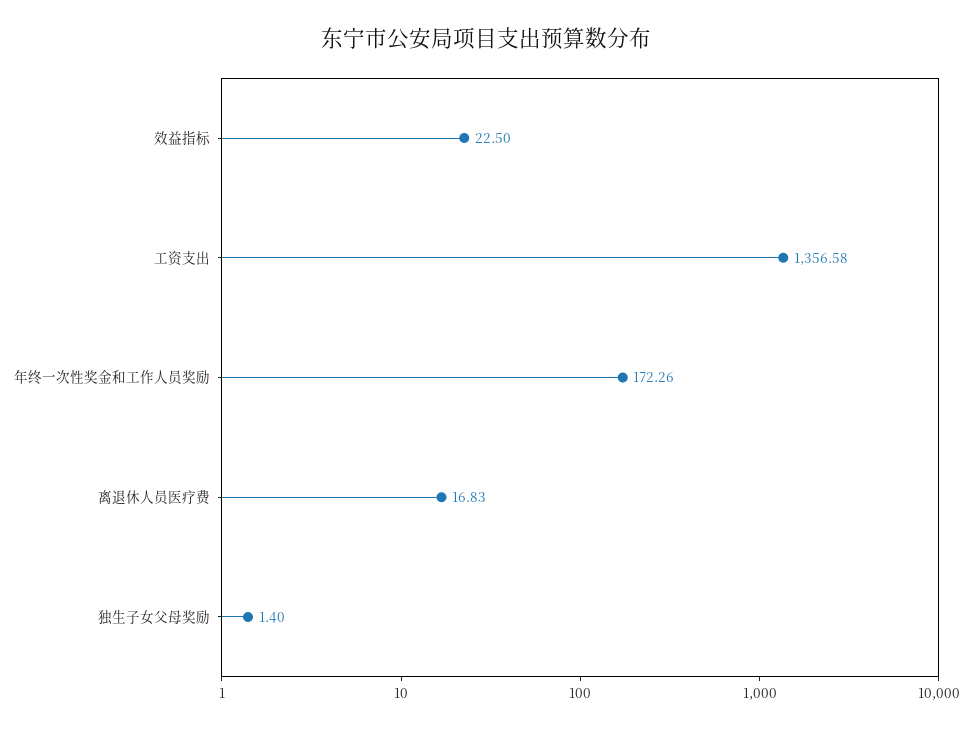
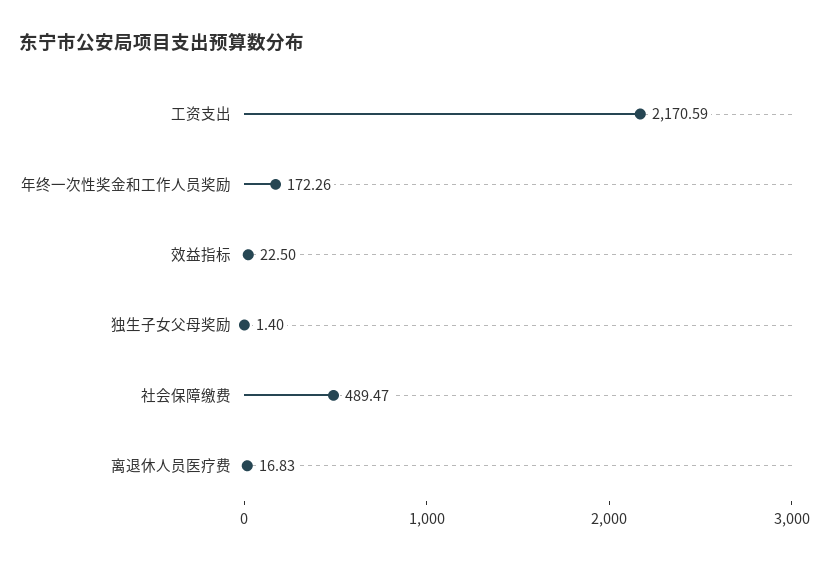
工资支出: 1356.58 -> 2170.59
社会保障缴费: none -> 489.47

